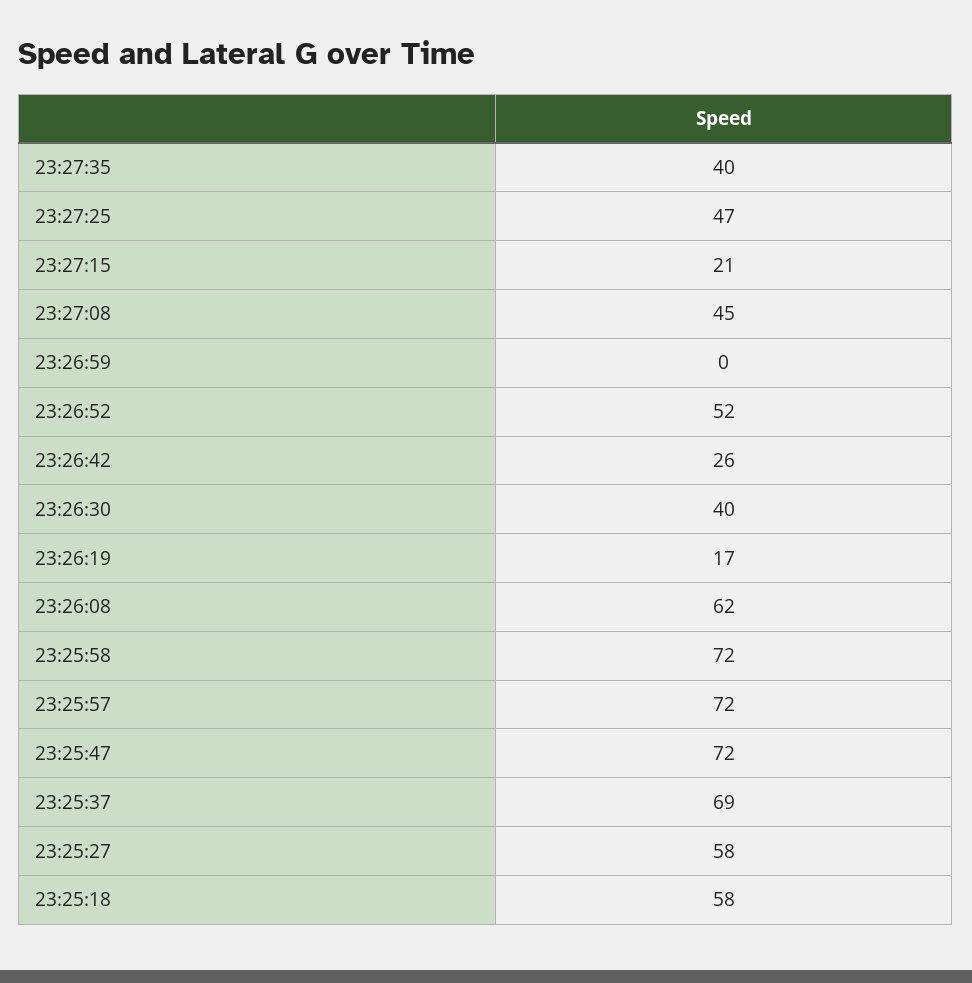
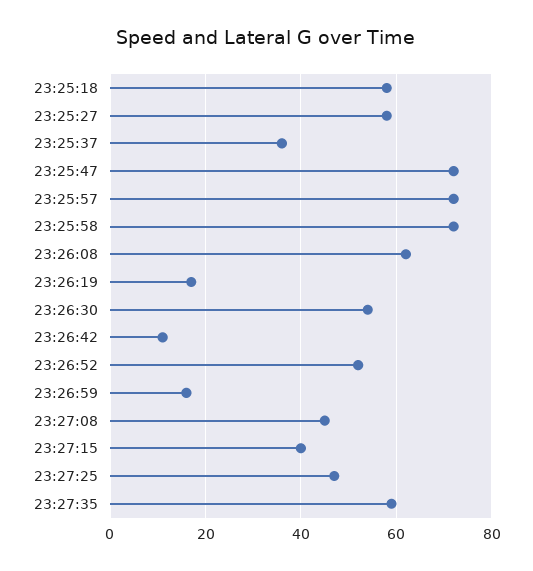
23:27:35: 40 -> 60
23:27:15: 21 -> 40
23:26:59: 0 -> 15
23:26:42: 26 -> 10
23:26:30: 40 -> 55
23:25:37: 69 -> 35

